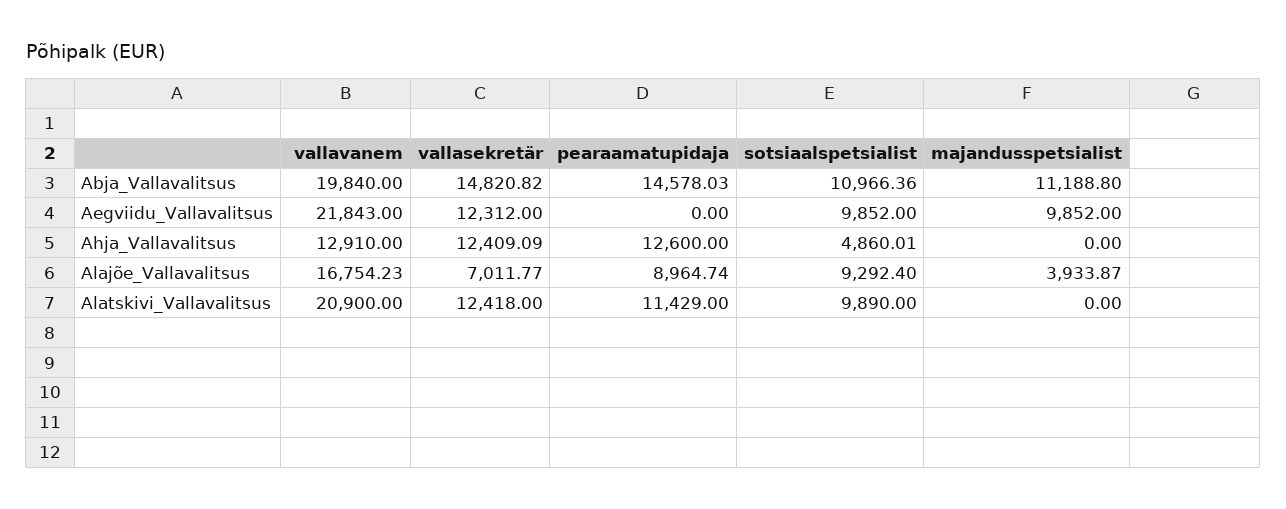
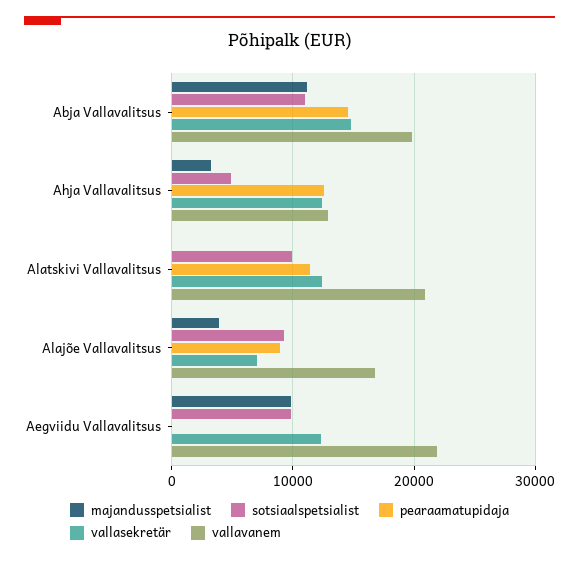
majandusspetsialist, Ahja_Vallavalitsus: 0 -> 3000

